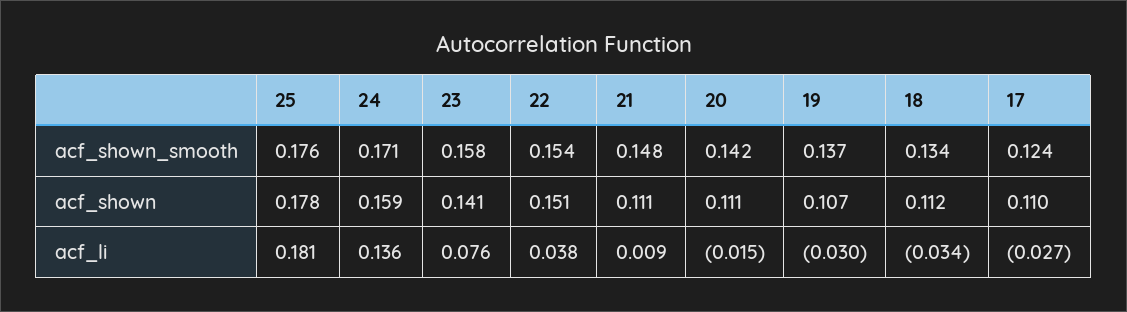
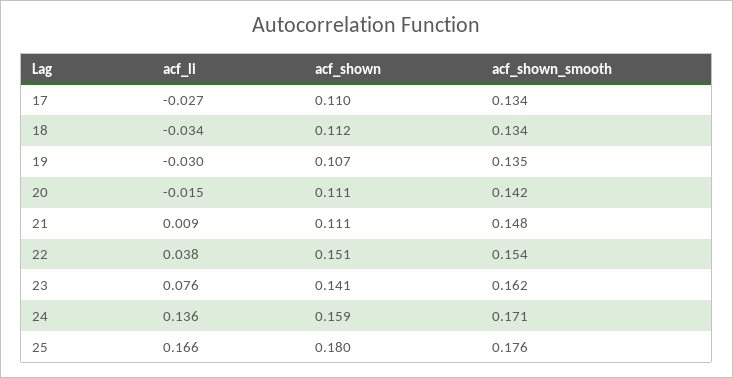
23, acf_shown_smooth: 0.158 -> 0.162
19, acf_shown_smooth: 0.137 -> 0.135
17, acf_shown_smooth: 0.124 -> 0.134
25, acf_shown: 0.178 -> 0.18
25, acf_li: 0.181 -> 0.166

